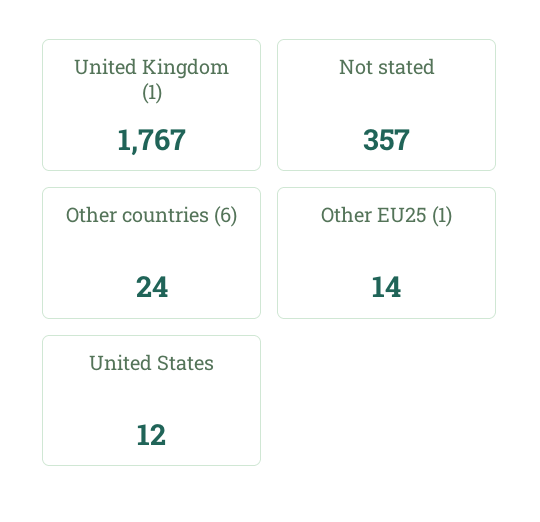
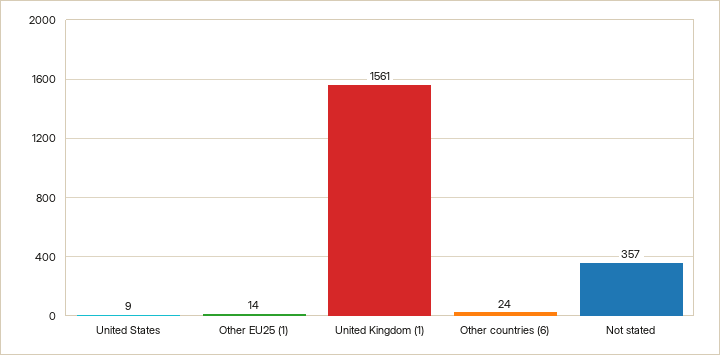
United Kingdom (1): 1767 -> 1561
United States: 12 -> 9

